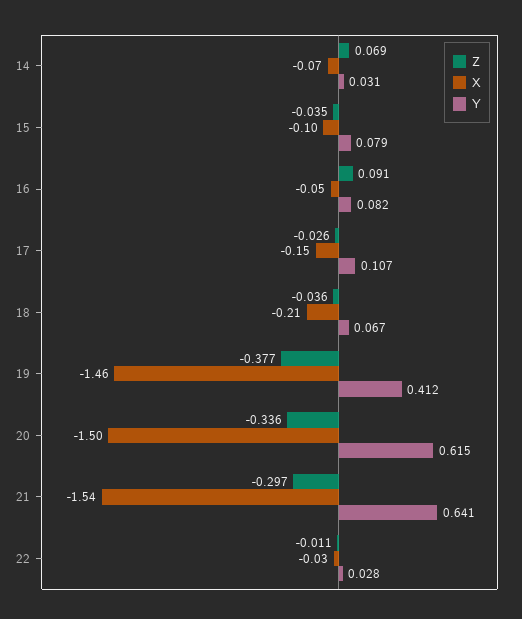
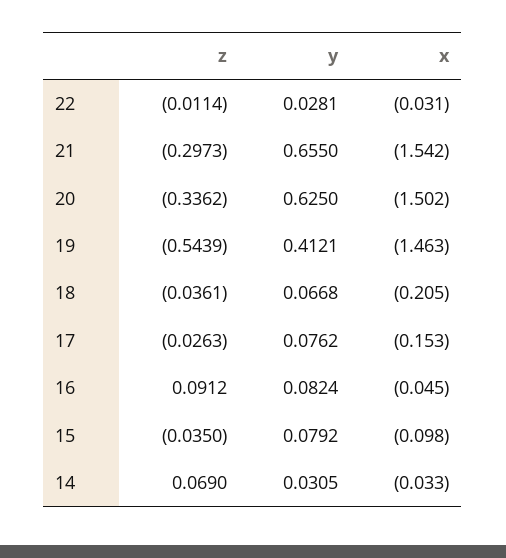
X, 14: -0.07 -> -0.033
Y, 17: 0.107 -> 0.0762
Z, 19: -0.377 -> -0.5439
Y, 20: 0.615 -> 0.625
Y, 21: 0.641 -> 0.655

